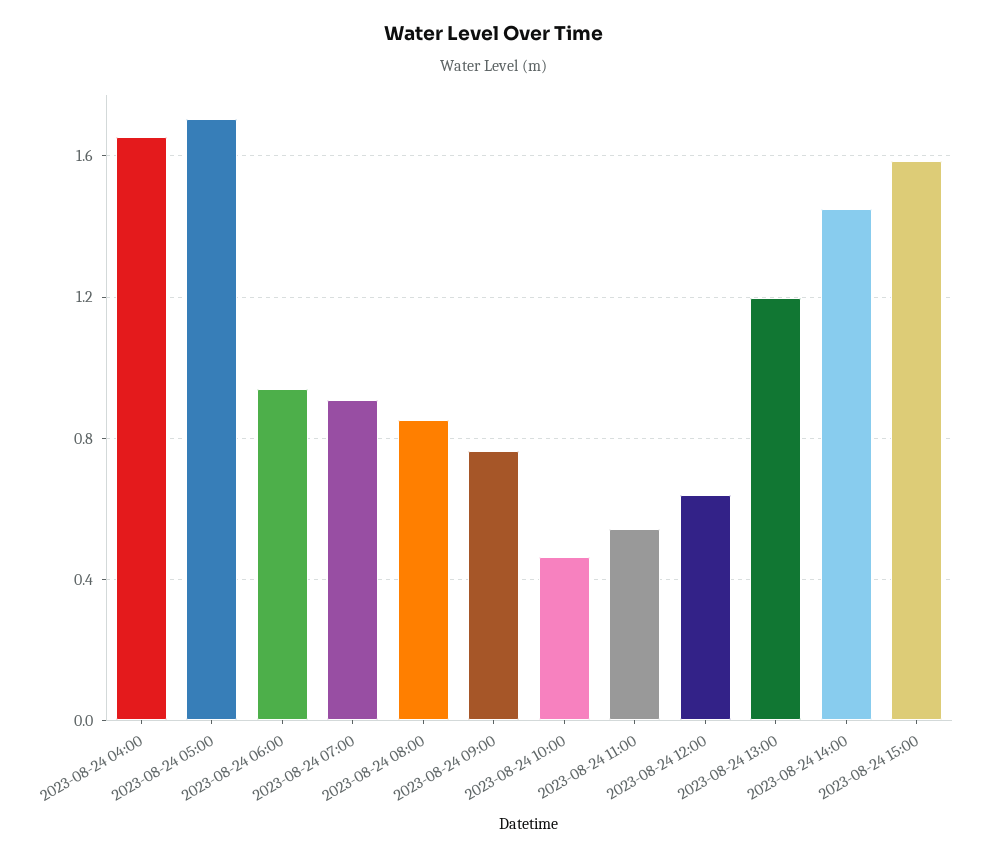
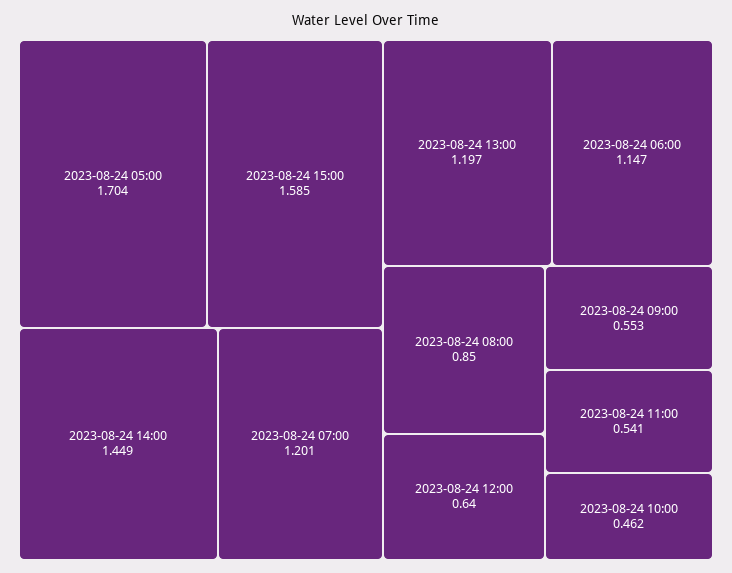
2023-08-24 04:00: 1.65 -> none
2023-08-24 06:00: 0.95 -> 1.147
2023-08-24 07:00: 0.9 -> 1.201
2023-08-24 09:00: 0.75 -> 0.553

